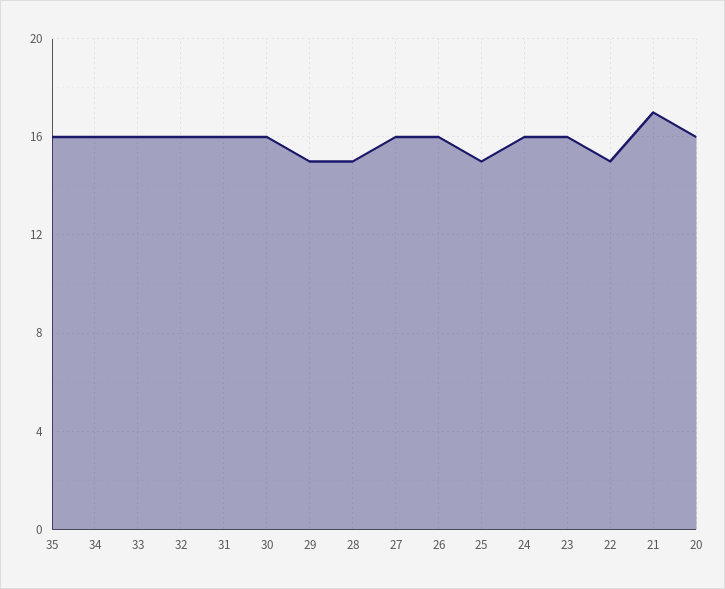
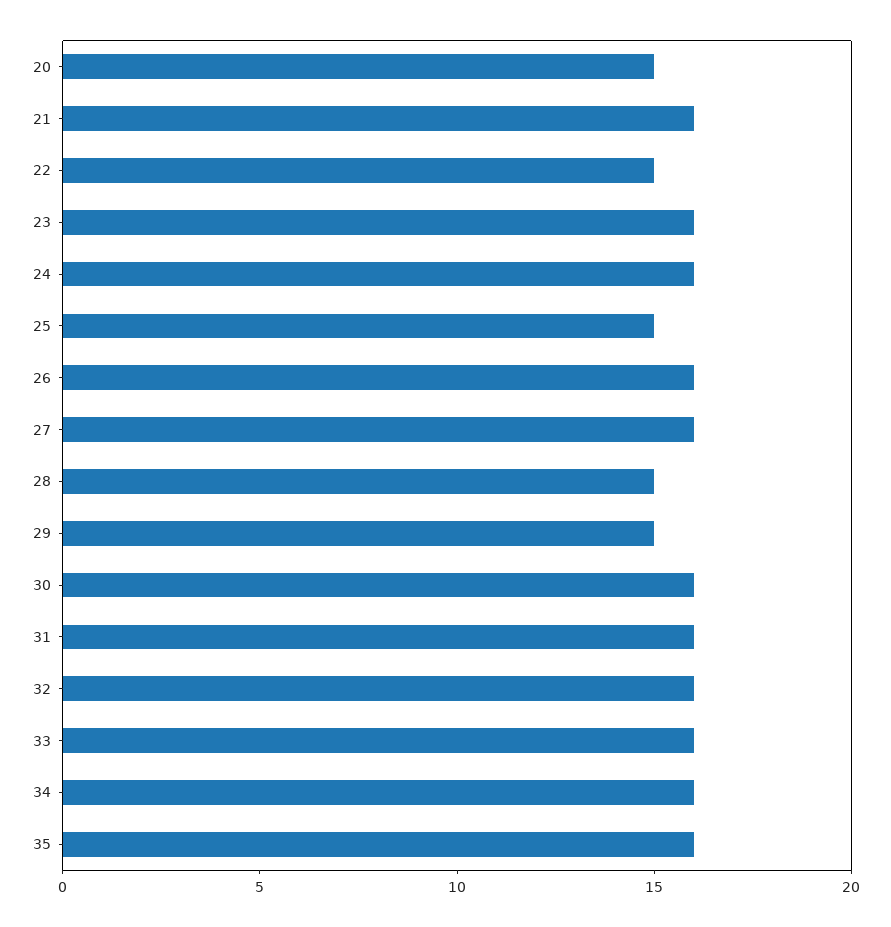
21: 17 -> 16
20: 16 -> 15

